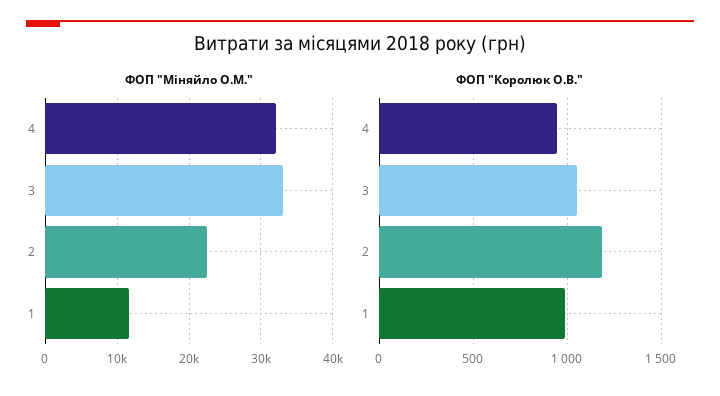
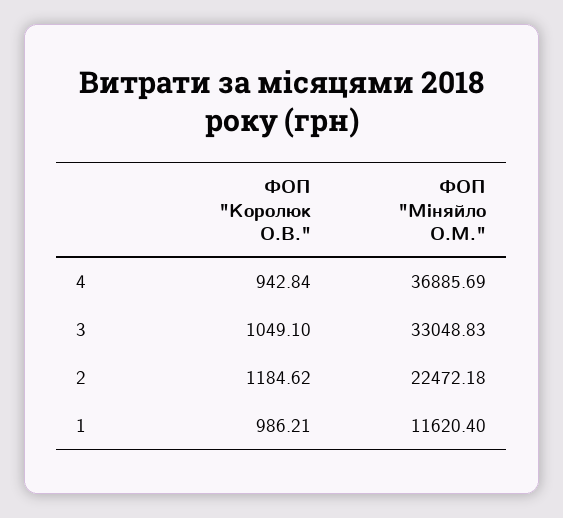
ФОП "Міняйло О.М.", 4: 32000 -> 36885.69

